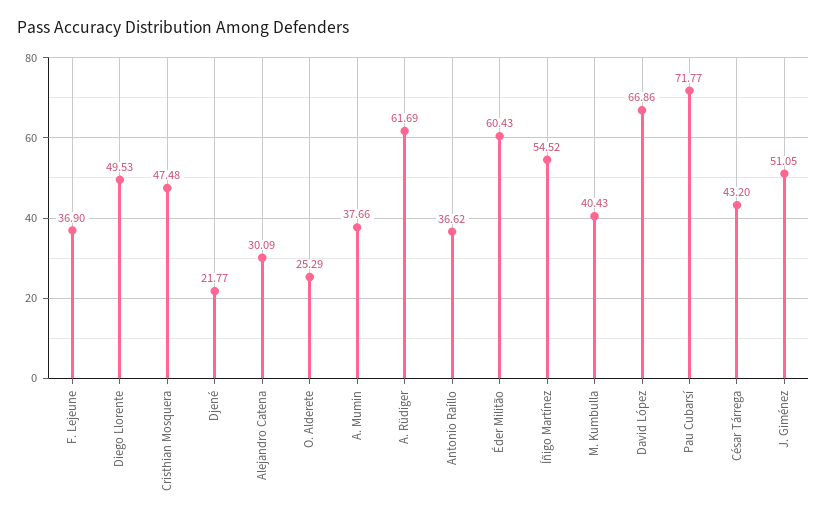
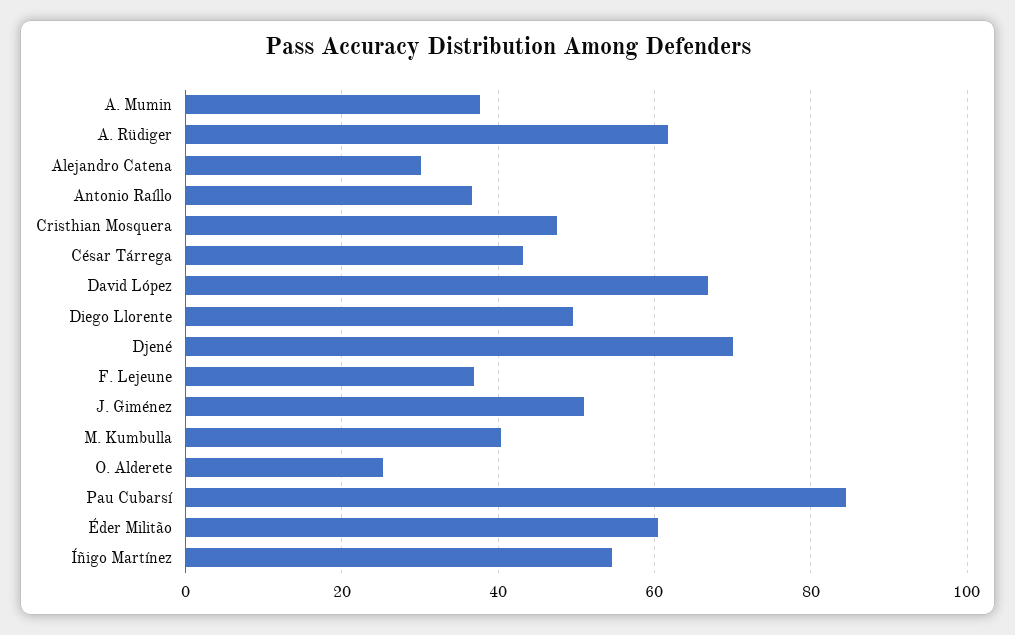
Djené: 21.77 -> 70
Pau Cubarsí: 71.77 -> 84

